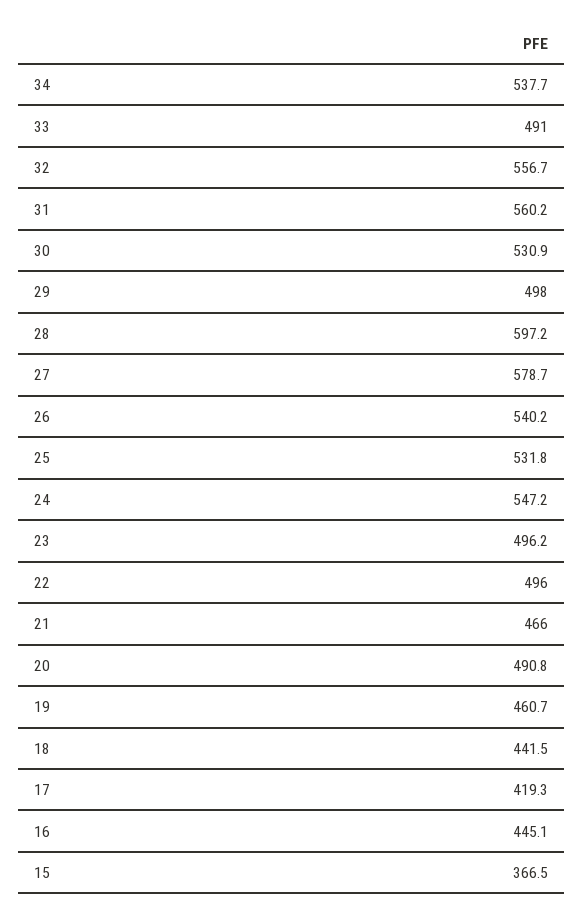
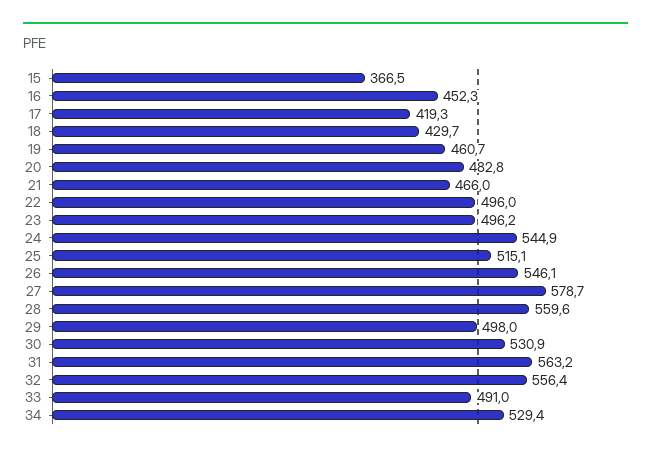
34: 537.7 -> 529.4
32: 556.7 -> 556.4
31: 560.2 -> 563.2
28: 597.2 -> 559.6
26: 540.2 -> 546.1
25: 531.8 -> 515.1
24: 547.2 -> 544.9
20: 490.8 -> 482.8
18: 441.5 -> 429.7
16: 445.1 -> 452.3

